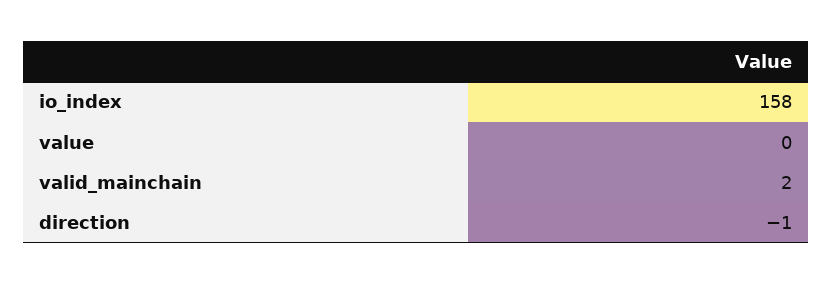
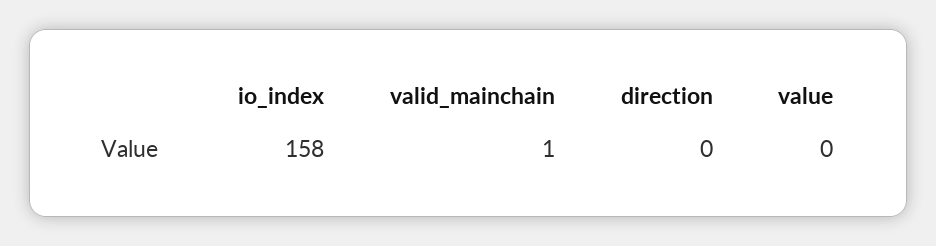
valid_mainchain: 2 -> 1
direction: -1 -> 0

